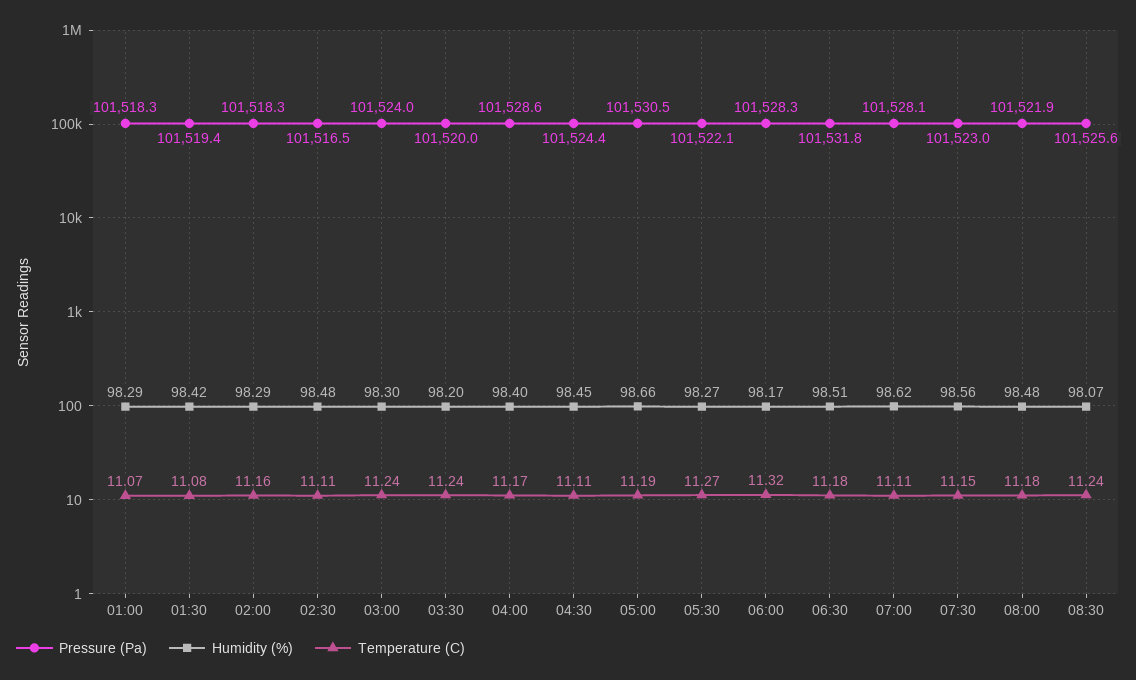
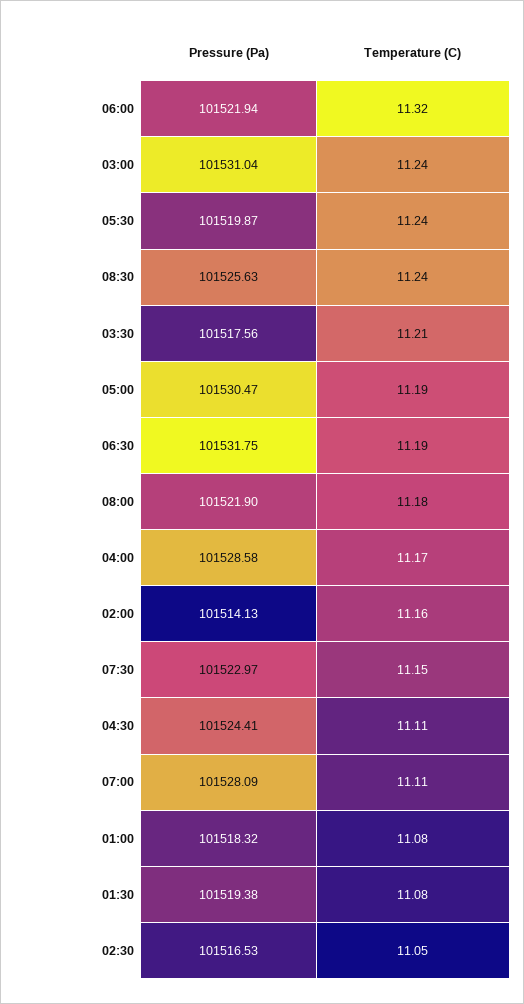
Humidity (%), 01:00: 98.29 -> none
Temperature (C), 01:00: 11.07 -> 11.08
Humidity (%), 01:30: 98.42 -> none
Pressure (Pa), 02:00: 101518.3 -> 101514.13
Humidity (%), 02:00: 98.29 -> none
Humidity (%), 02:30: 98.48 -> none
Temperature (C), 02:30: 11.11 -> 11.05
Pressure (Pa), 03:00: 101524 -> 101531.04
Humidity (%), 03:00: 98.3 -> none
Pressure (Pa), 03:30: 101520 -> 101517.56
Humidity (%), 03:30: 98.2 -> none
Temperature (C), 03:30: 11.24 -> 11.21
Humidity (%), 04:00: 98.4 -> none
Humidity (%), 04:30: 98.45 -> none
Humidity (%), 05:00: 98.66 -> none
Pressure (Pa), 05:30: 101522.1 -> 101519.87
Humidity (%), 05:30: 98.27 -> none
Temperature (C), 05:30: 11.27 -> 11.24
Pressure (Pa), 06:00: 101528.3 -> 101521.94
Humidity (%), 06:00: 98.17 -> none
Humidity (%), 06:30: 98.51 -> none
Temperature (C), 06:30: 11.18 -> 11.19
Humidity (%), 07:00: 98.62 -> none
Humidity (%), 07:30: 98.56 -> none
Humidity (%), 08:00: 98.48 -> none
Humidity (%), 08:30: 98.07 -> none

